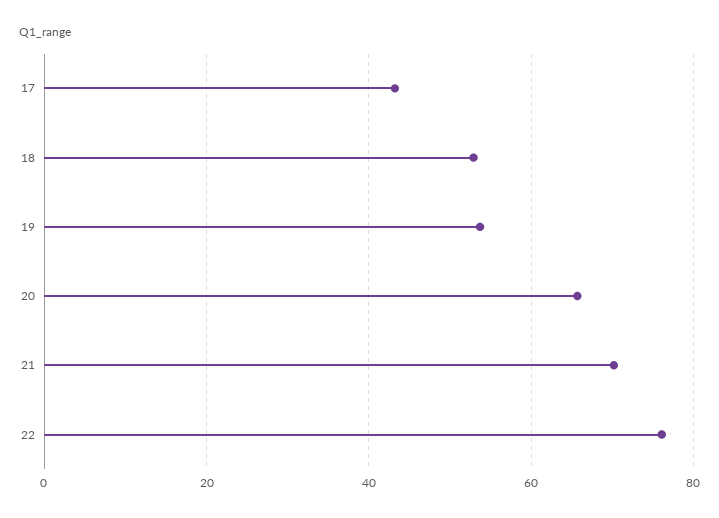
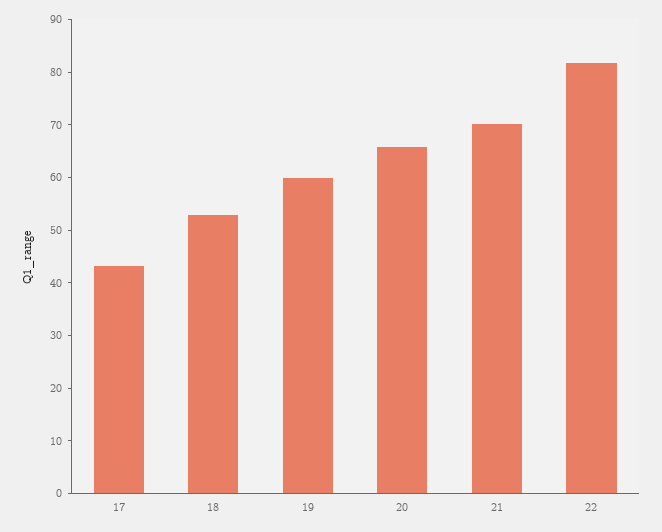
19: 54 -> 60
22: 76 -> 82

